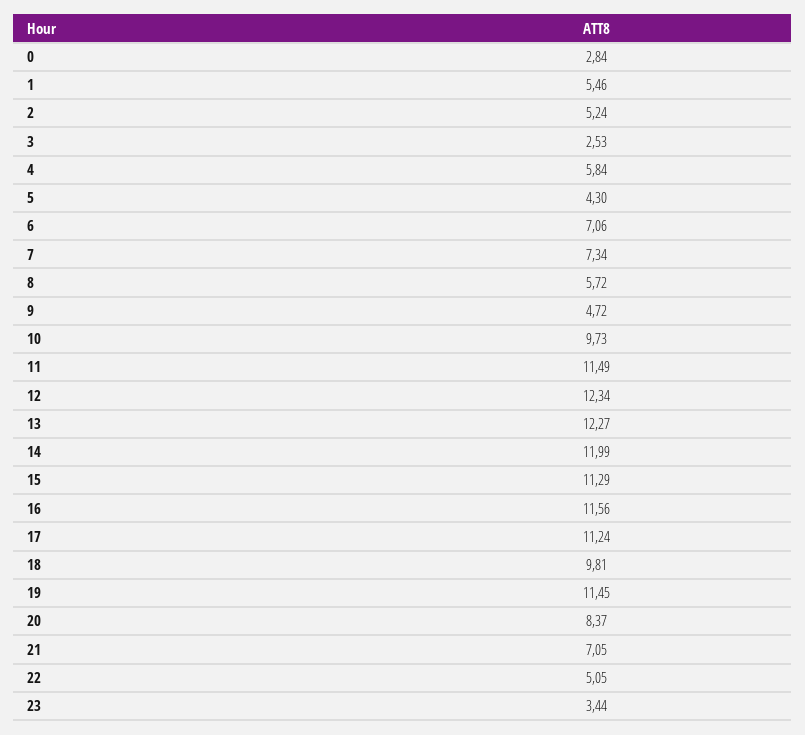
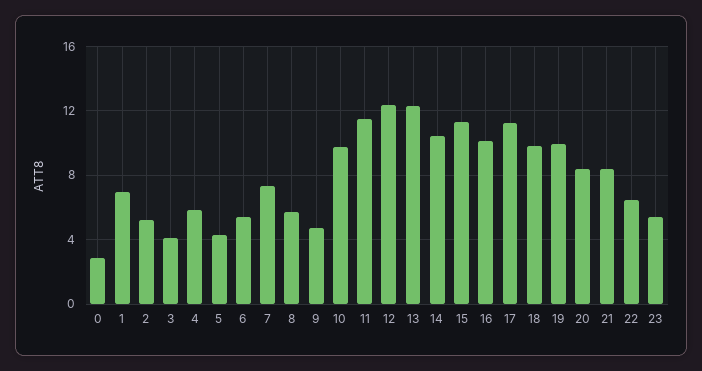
1: 5.46 -> 7
3: 2.53 -> 4
6: 7.06 -> 5.5
14: 11.99 -> 10.5
16: 11.56 -> 10
19: 11.45 -> 10
21: 7.05 -> 8.5
22: 5.05 -> 6.5
23: 3.44 -> 5.5

